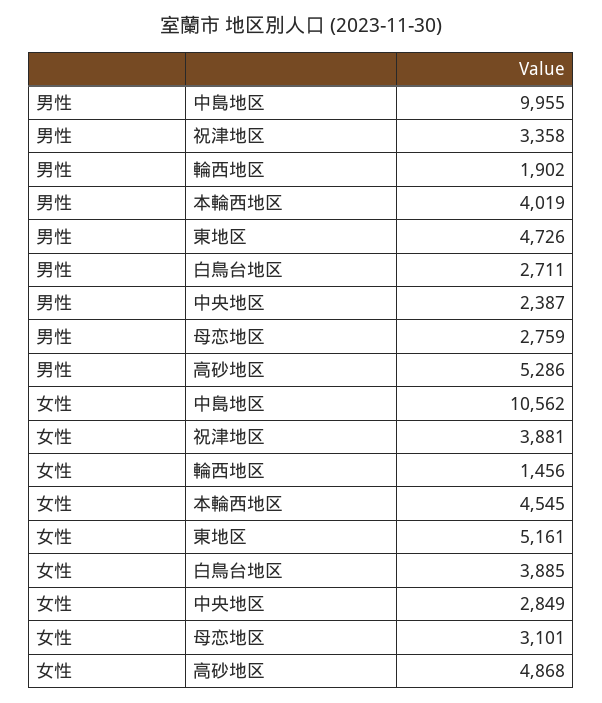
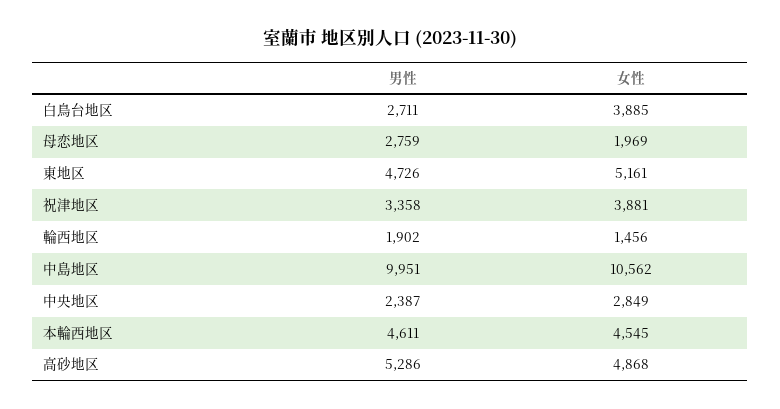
男性, 中島地区: 9955 -> 9951
男性, 本輪西地区: 4019 -> 4611
女性, 母恋地区: 3101 -> 1969

